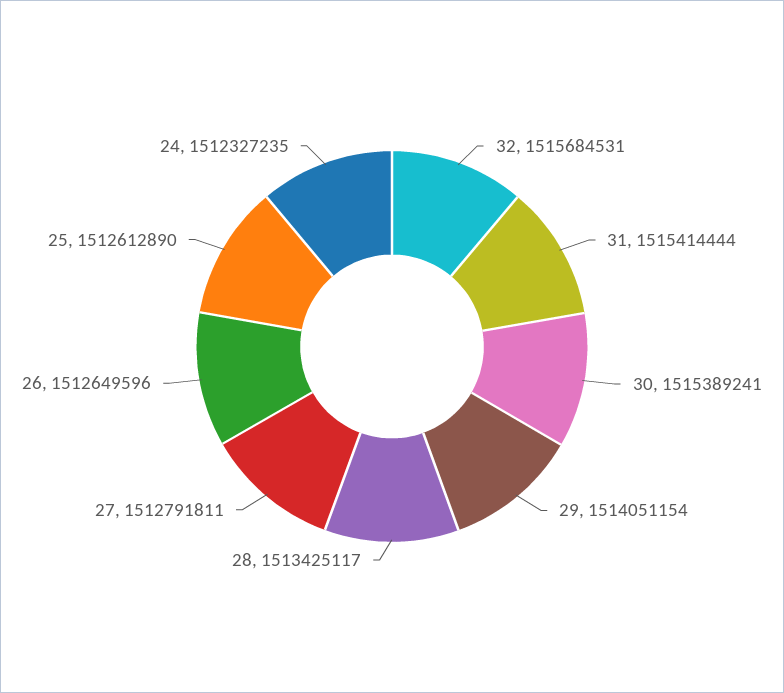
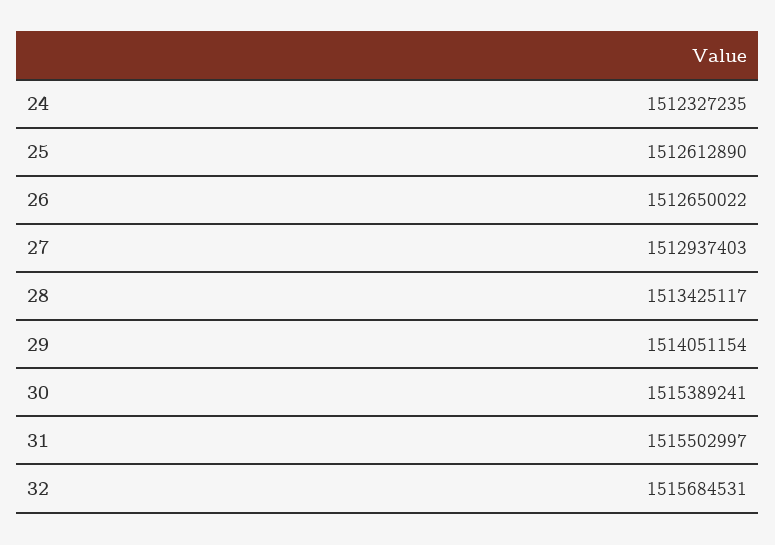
31: 1515414444 -> 1515502997
27: 1512791811 -> 1512937403
26: 1512649596 -> 1512650022

